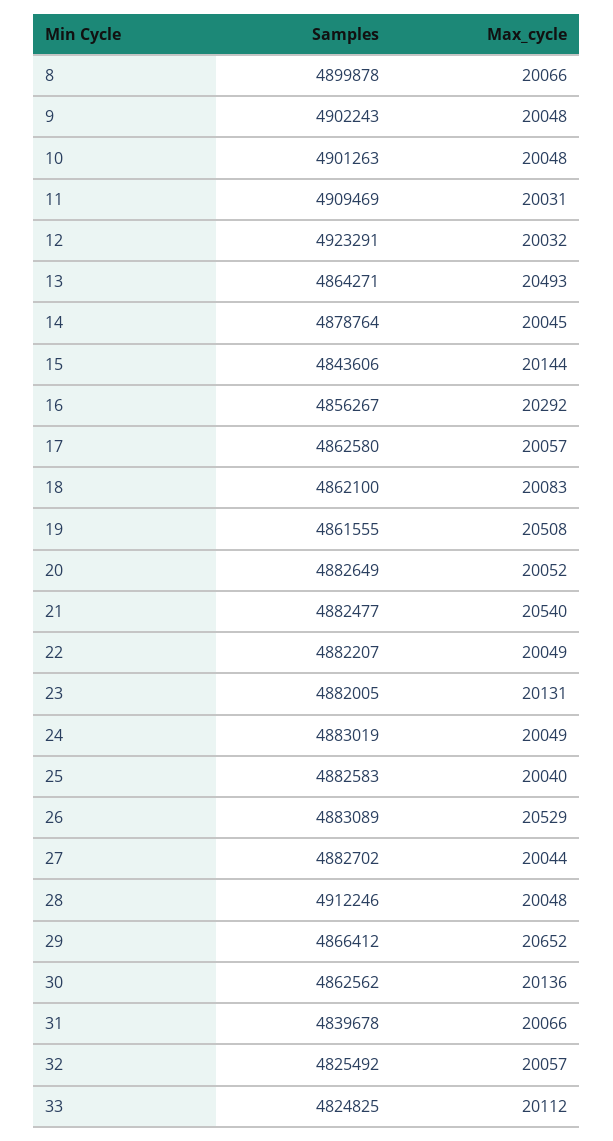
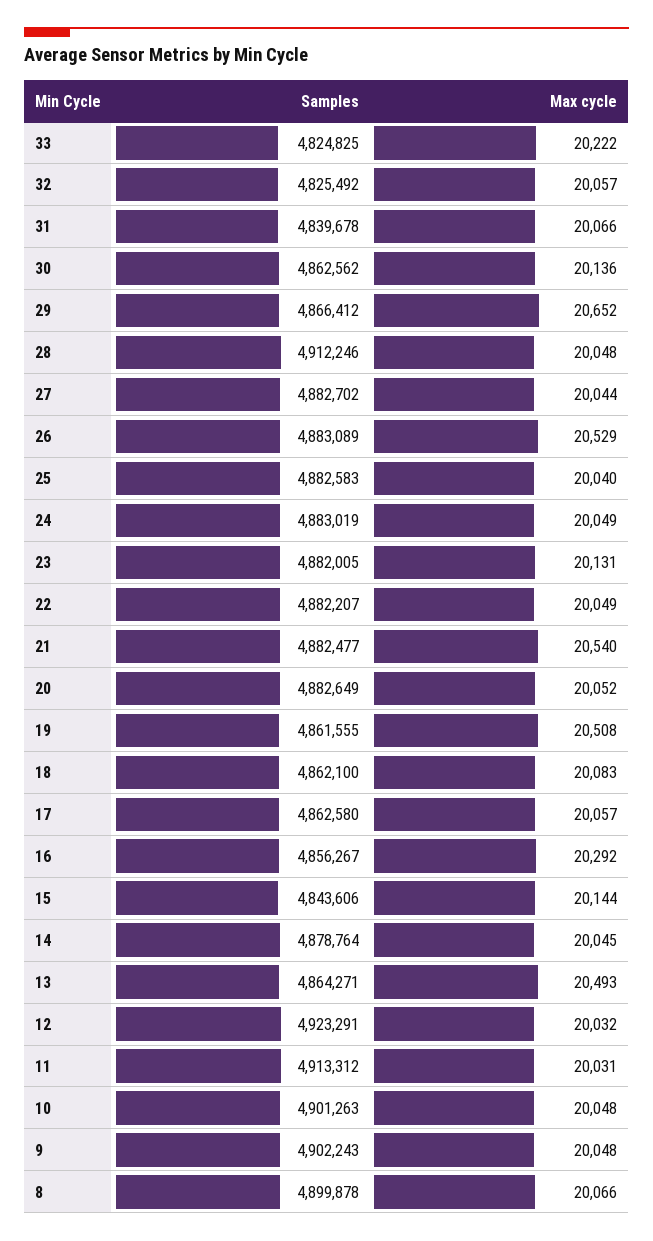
Samples, 11: 4909469 -> 4913312
Max_cycle, 33: 20112 -> 20222

